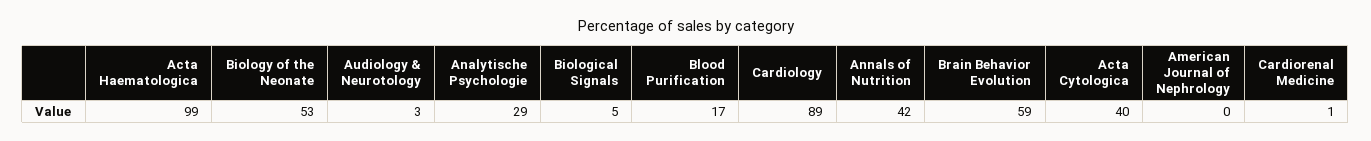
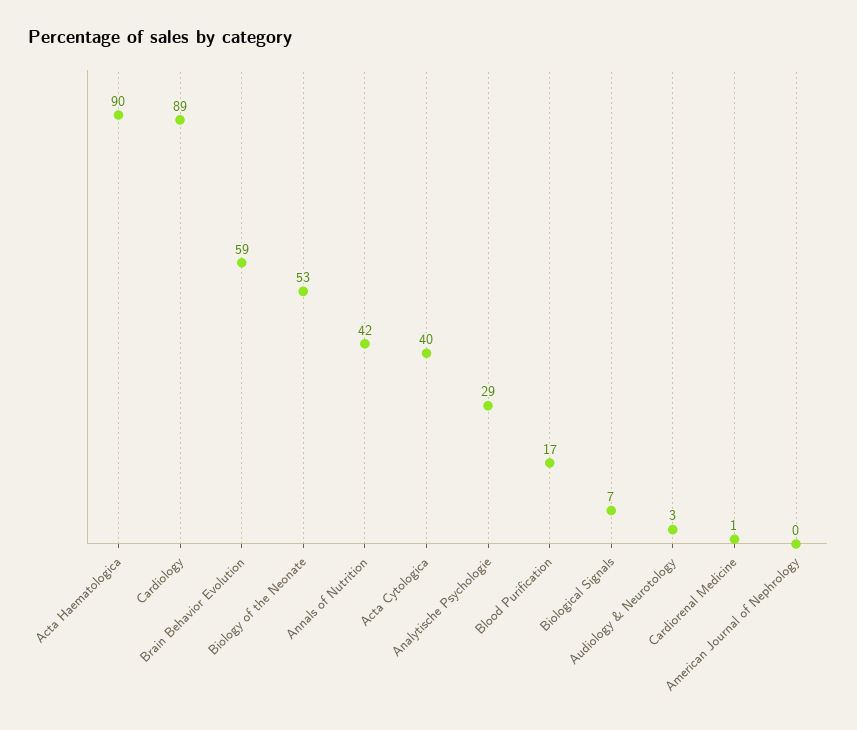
Acta Haematologica: 99 -> 90
Biological Signals: 5 -> 7

